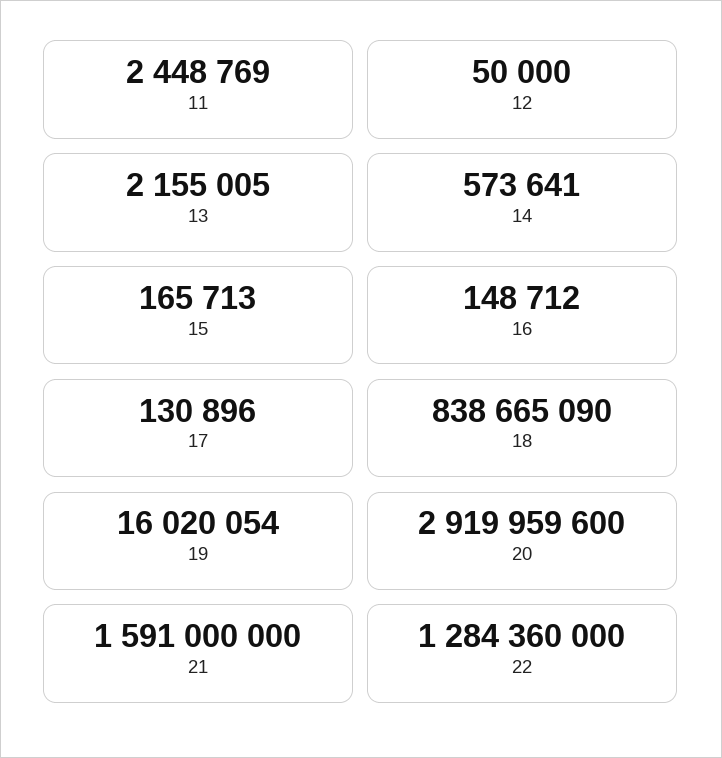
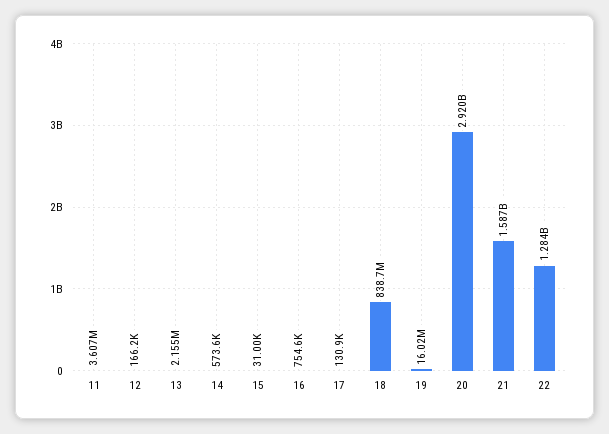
11: 2448769 -> 3607000
12: 50000 -> 166200
15: 165713 -> 31000
16: 148712 -> 754600
21: 1591000000 -> 1587000000

